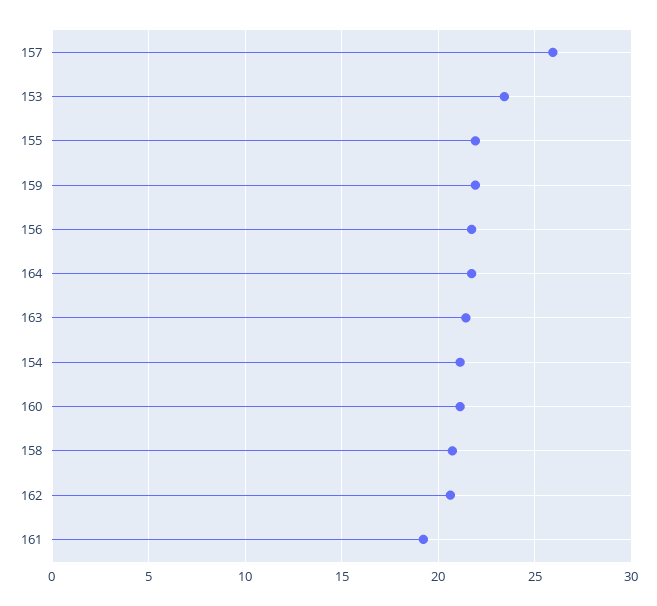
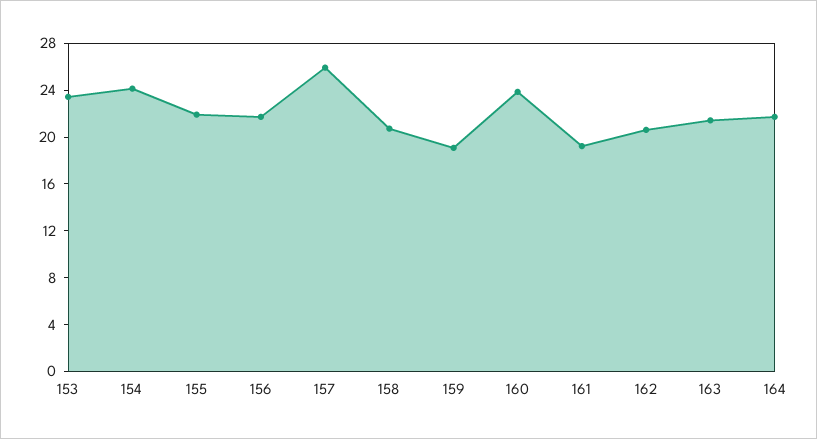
159: 22 -> 19
154: 21 -> 24
160: 21 -> 24

